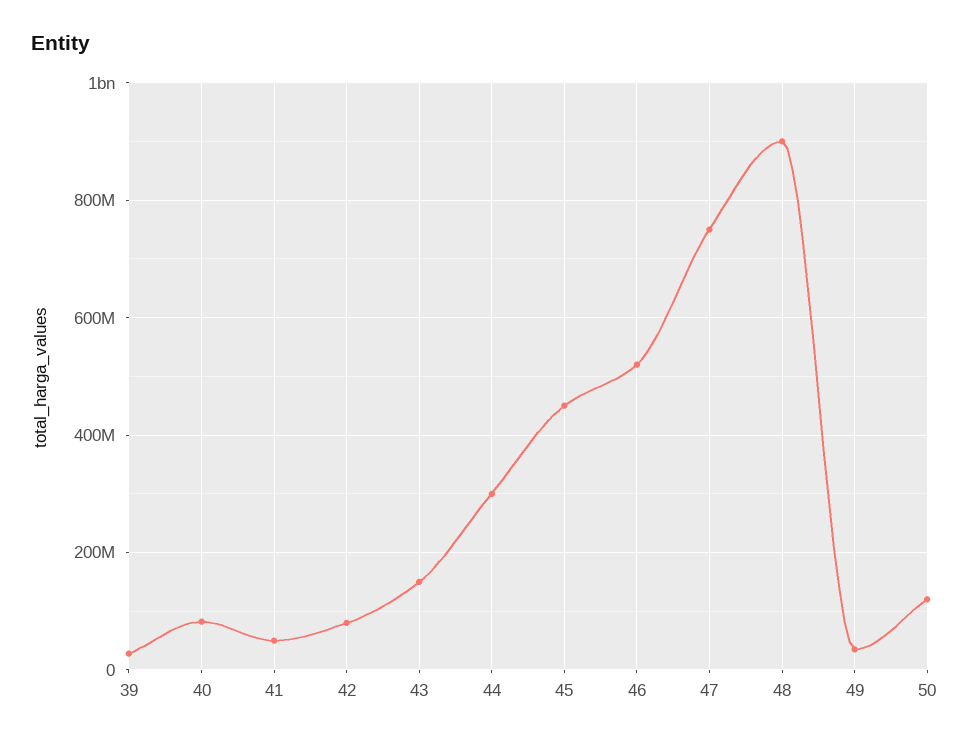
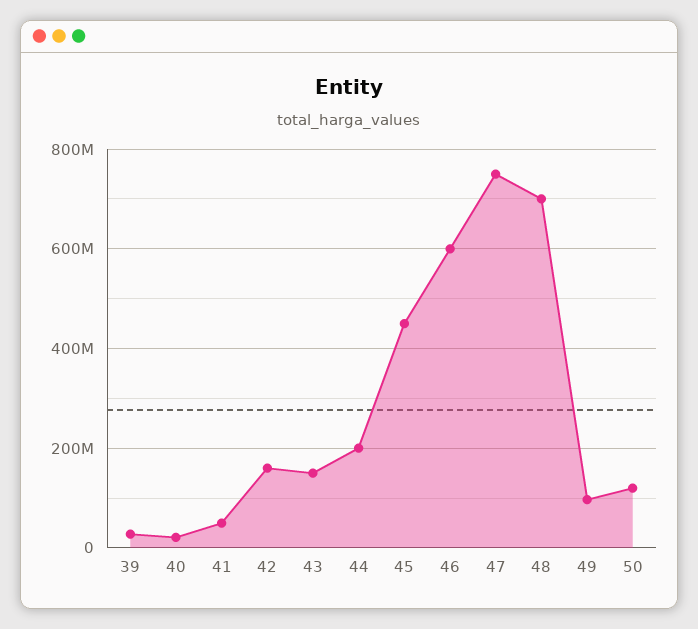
40: 80000000 -> 20000000
42: 80000000 -> 160000000
44: 300000000 -> 200000000
46: 520000000 -> 600000000
48: 900000000 -> 700000000
49: 40000000 -> 100000000

